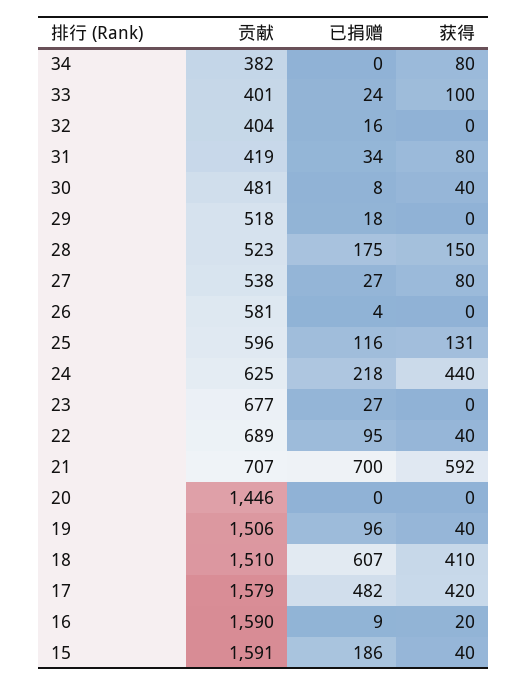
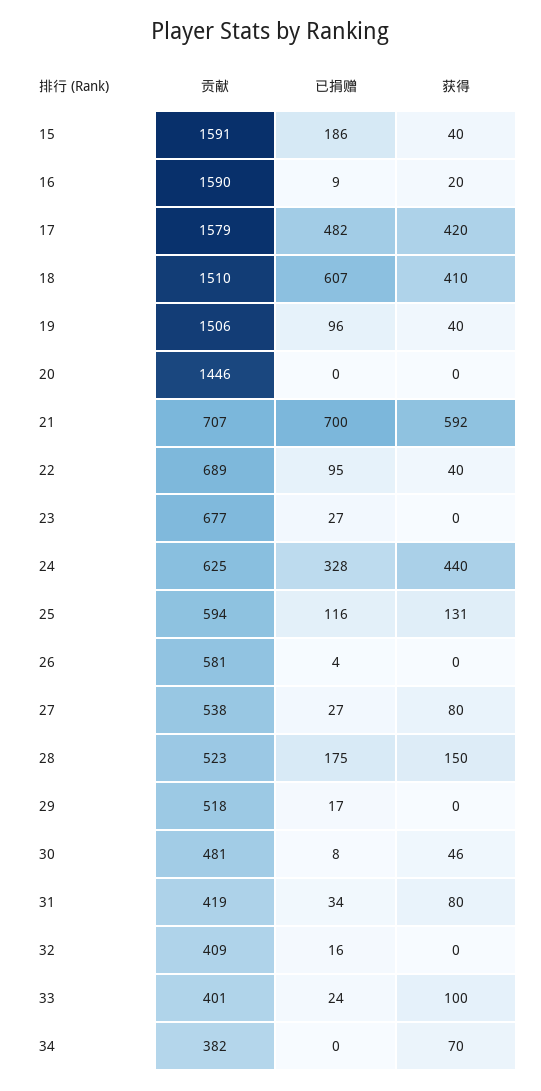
获得, 34: 80 -> 70
贡献, 32: 404 -> 409
获得, 30: 40 -> 46
已捐赠, 29: 18 -> 17
贡献, 25: 596 -> 594
已捐赠, 24: 218 -> 328

